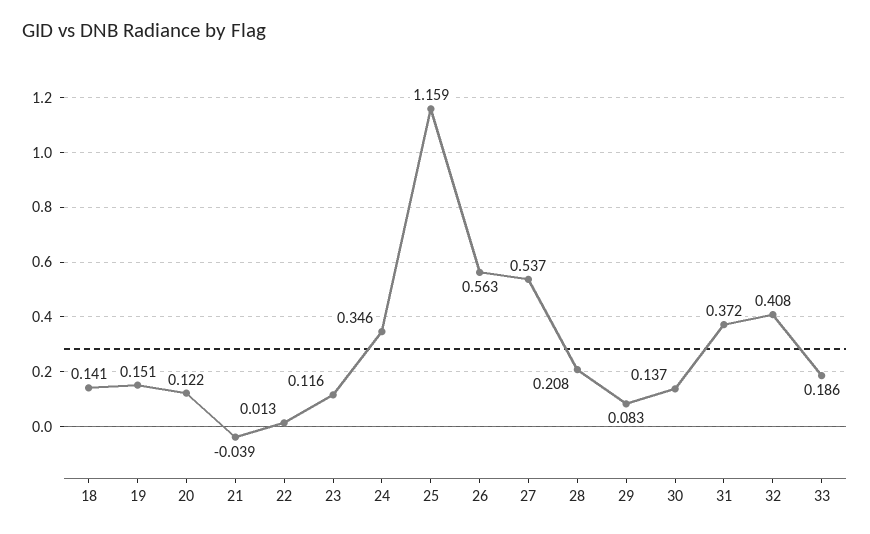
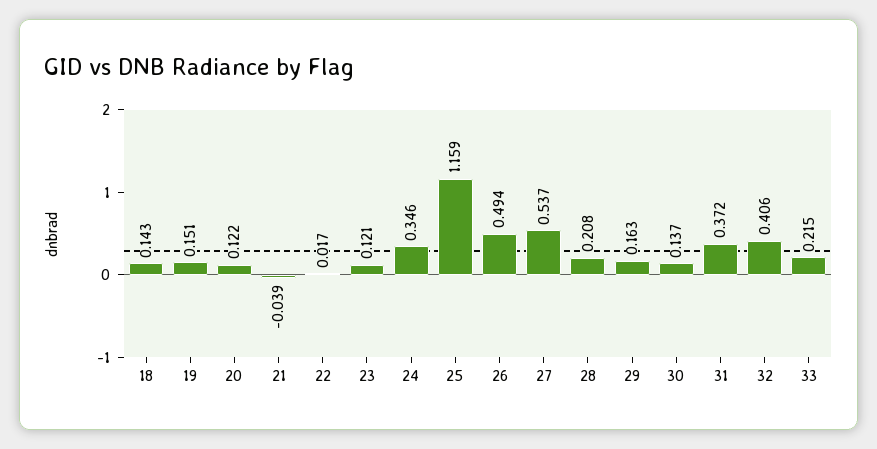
18: 0.141 -> 0.143
22: 0.013 -> 0.017
23: 0.116 -> 0.121
26: 0.563 -> 0.494
29: 0.083 -> 0.163
32: 0.408 -> 0.406
33: 0.186 -> 0.215

